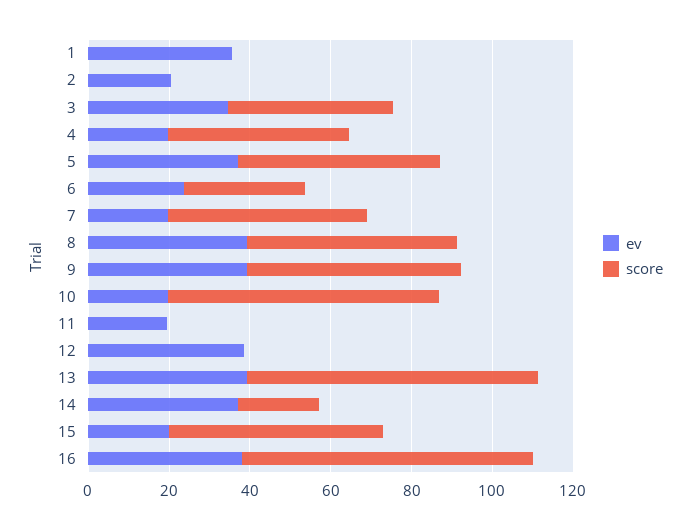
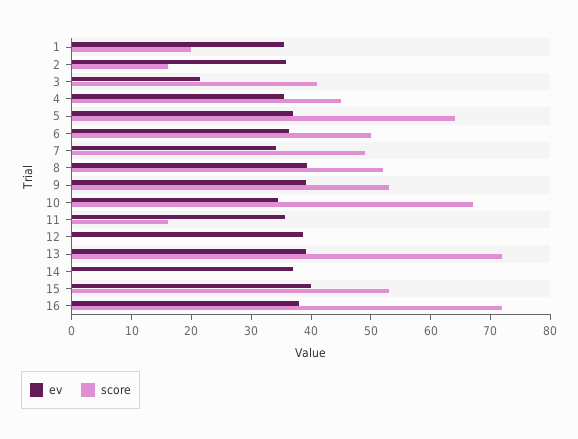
score, 1: 0 -> 20
ev, 2: 20 -> 36
score, 2: 0 -> 16
ev, 3: 35 -> 22
ev, 4: 20 -> 36
score, 5: 50 -> 64
ev, 6: 25 -> 36
score, 6: 30 -> 50
ev, 7: 20 -> 34
ev, 10: 20 -> 34
ev, 11: 20 -> 36
score, 11: 0 -> 16
score, 14: 20 -> 0
ev, 15: 20 -> 40

